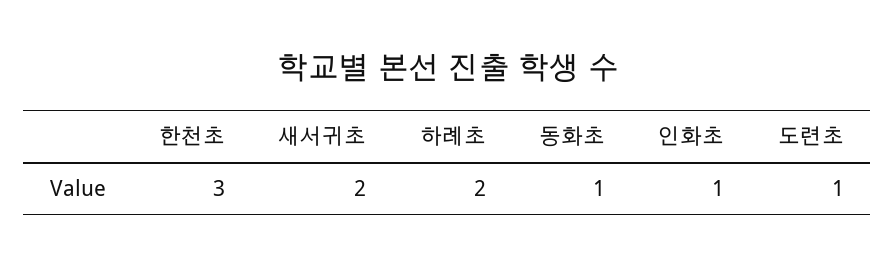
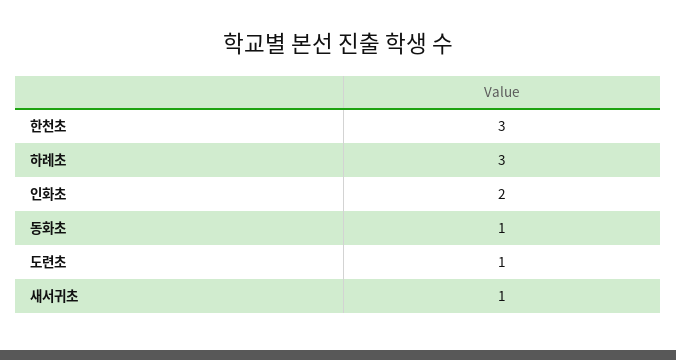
새서귀초: 2 -> 1
하례초: 2 -> 3
인화초: 1 -> 2

